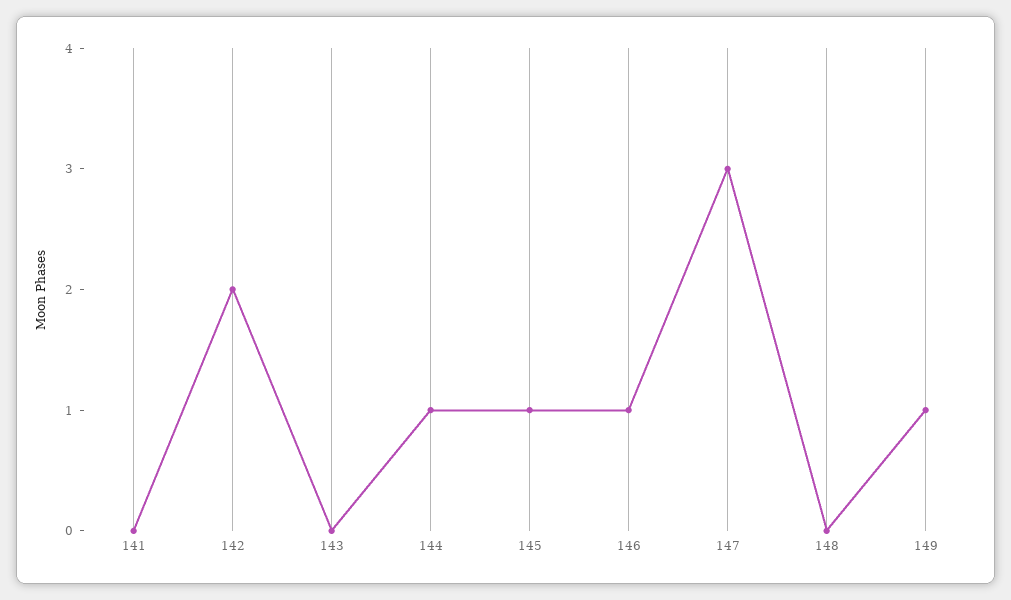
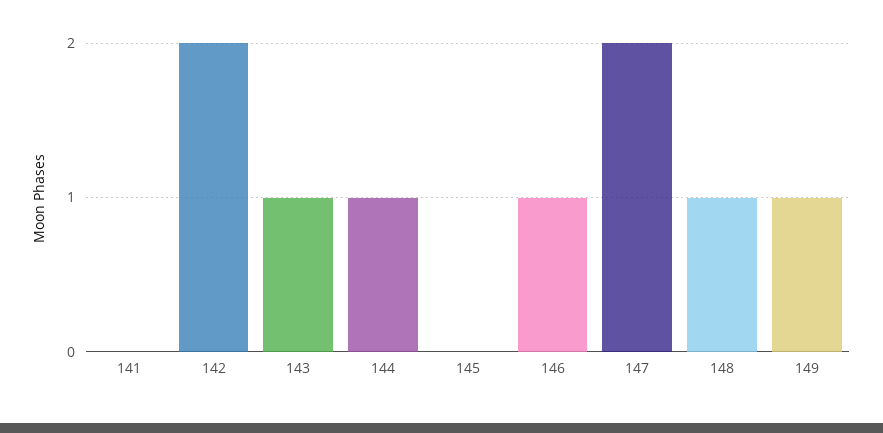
143: 0 -> 1
145: 1 -> 0
147: 3 -> 2
148: 0 -> 1

